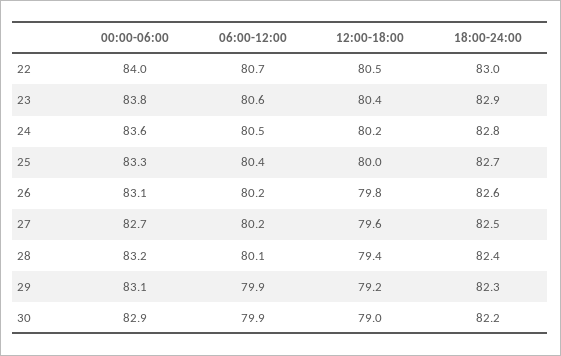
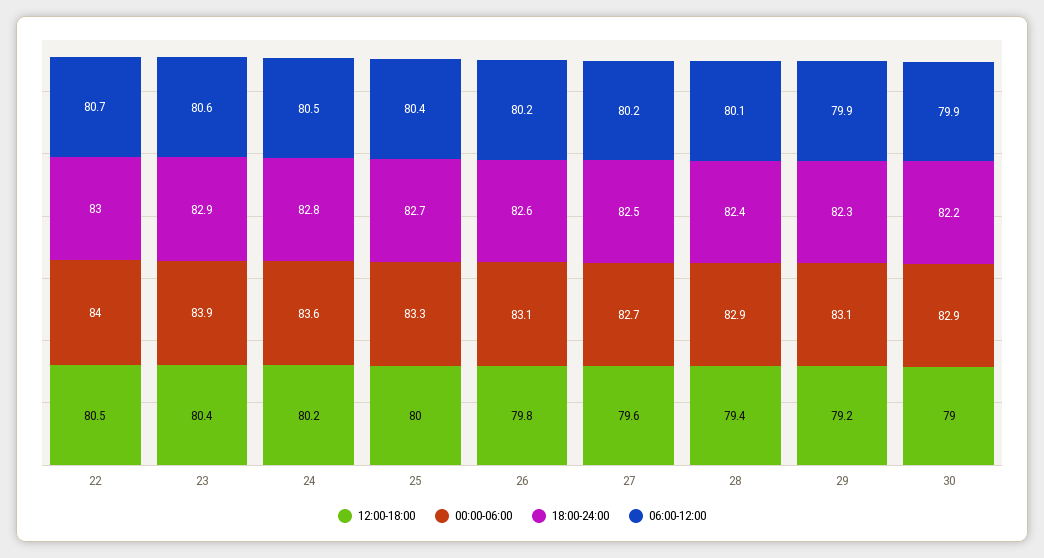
00:00-06:00, 23: 83.8 -> 83.9
00:00-06:00, 28: 83.2 -> 82.9

